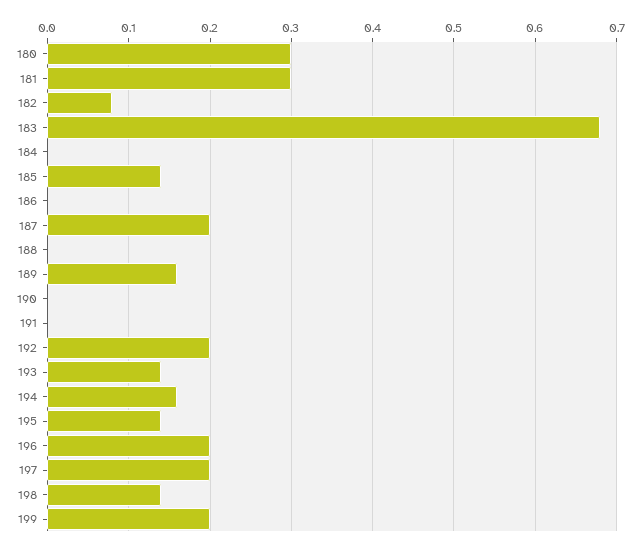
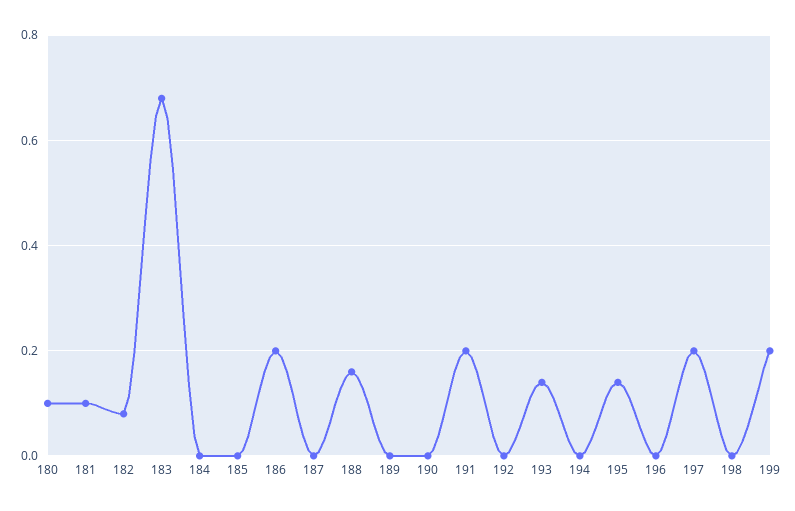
180: 0.3 -> 0.1
181: 0.3 -> 0.1
185: 0.14 -> 0
186: 0 -> 0.2
187: 0.2 -> 0
188: 0 -> 0.15
189: 0.16 -> 0
191: 0 -> 0.2
192: 0.2 -> 0
194: 0.16 -> 0
196: 0.2 -> 0
198: 0.14 -> 0

